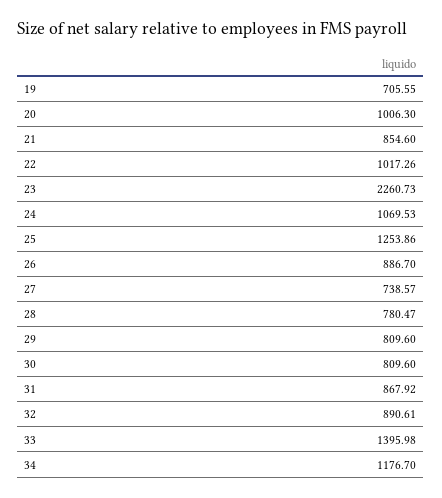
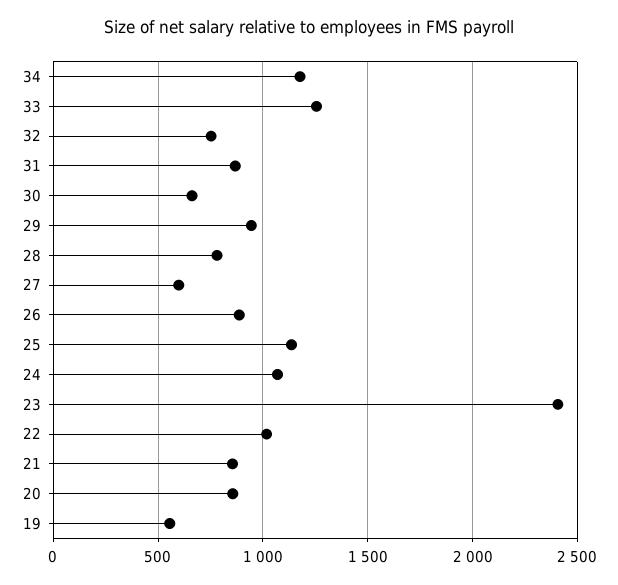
19: 705.55 -> 550
20: 1006.3 -> 850
23: 2260.73 -> 2400
25: 1253.86 -> 1150
27: 738.57 -> 600
29: 809.6 -> 950
30: 809.6 -> 650
32: 890.61 -> 750
33: 1395.98 -> 1250

